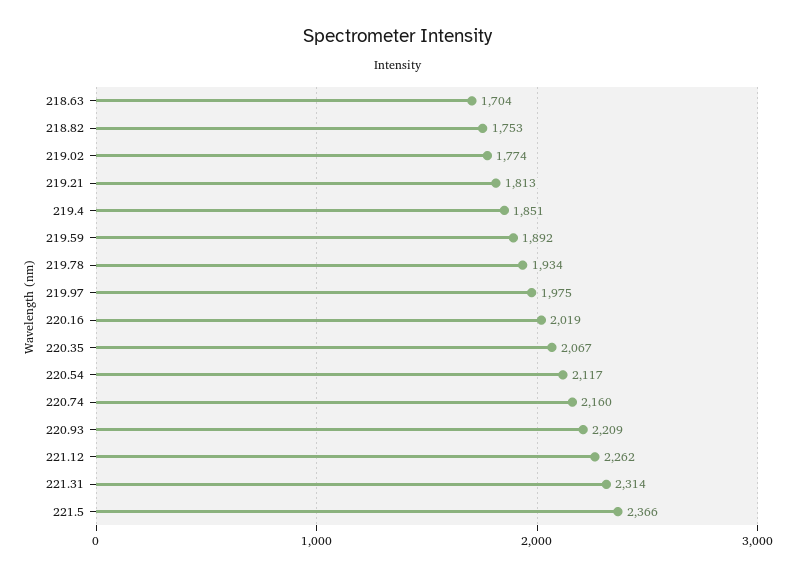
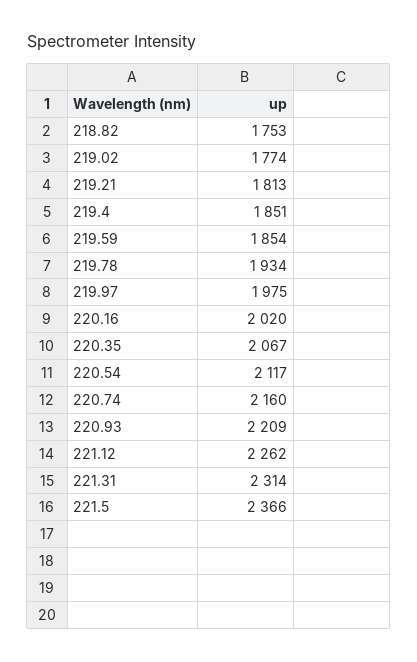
218.63: 1704 -> none
219.59: 1892 -> 1854
220.16: 2019 -> 2020

